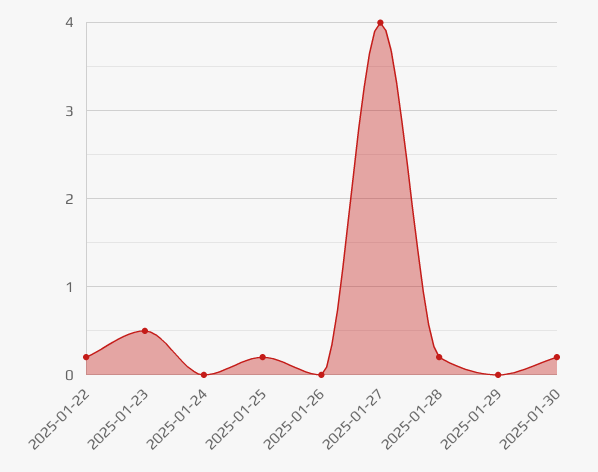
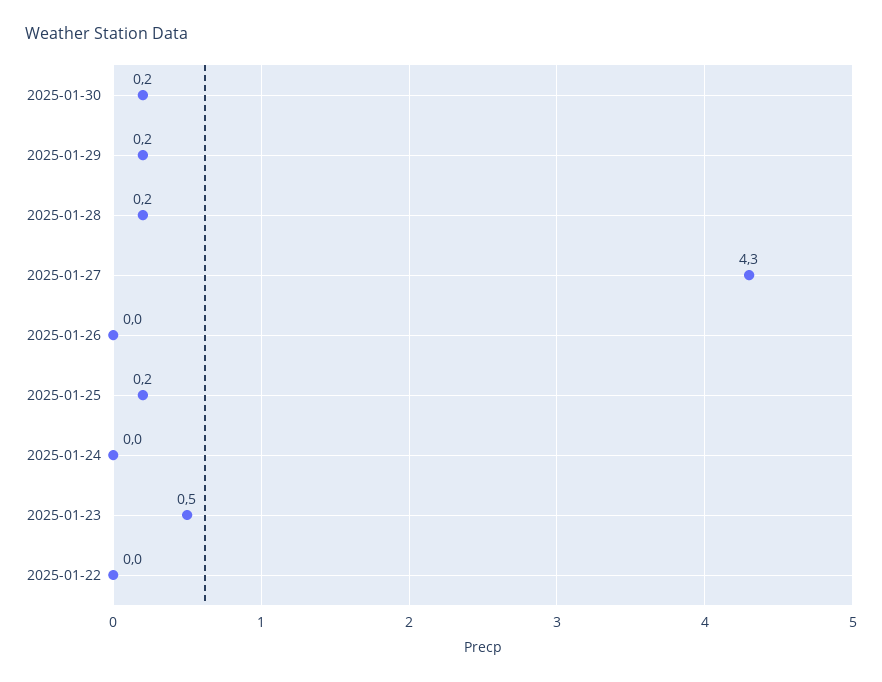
2025-01-22: 0.2 -> 0
2025-01-27: 4 -> 4.3
2025-01-29: 0 -> 0.2

